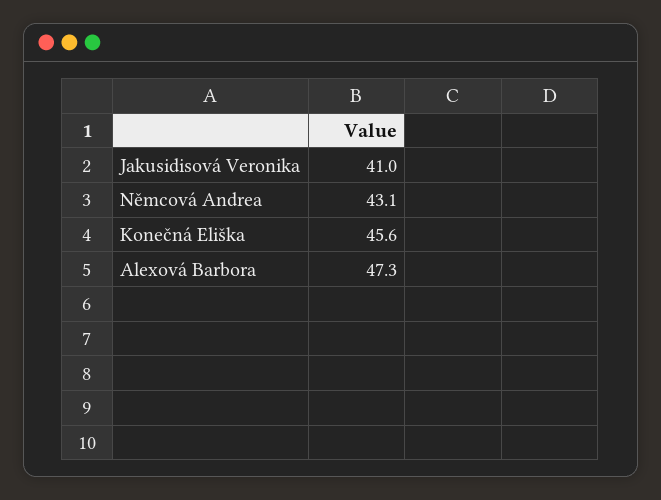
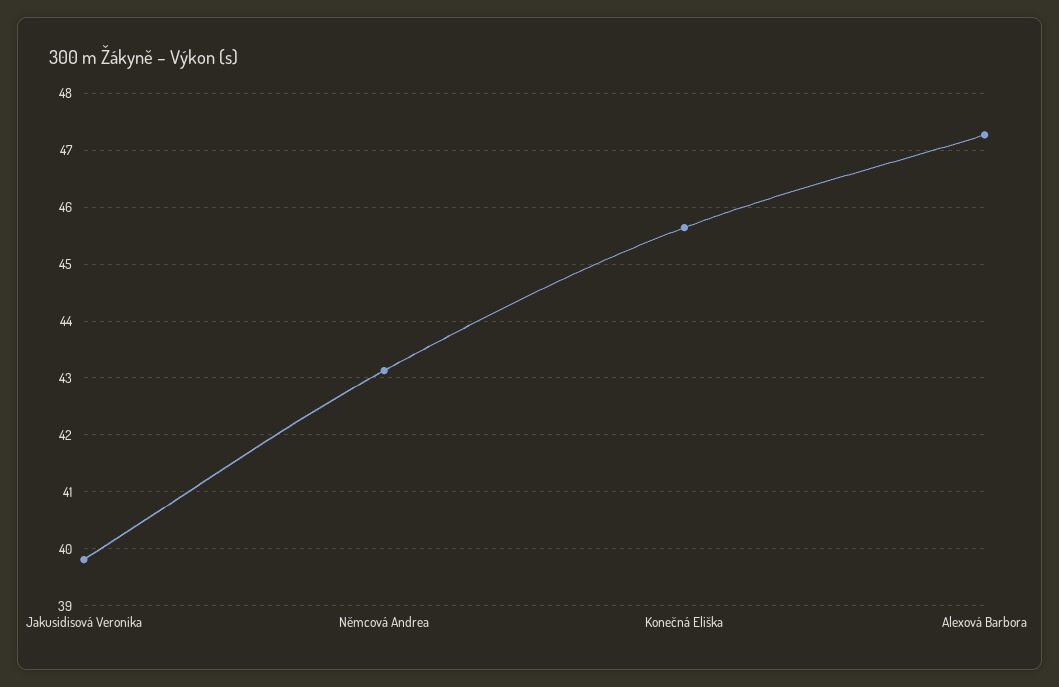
Jakusidisová Veronika: 41 -> 39.8

